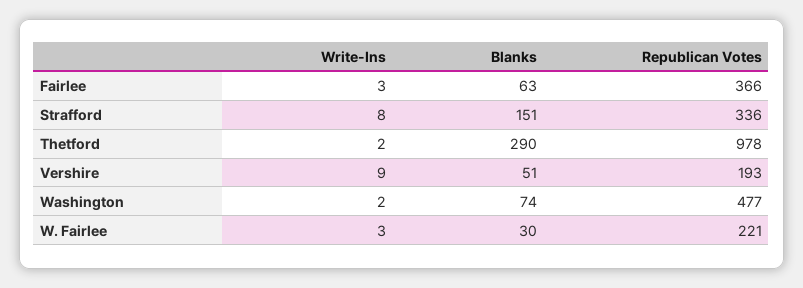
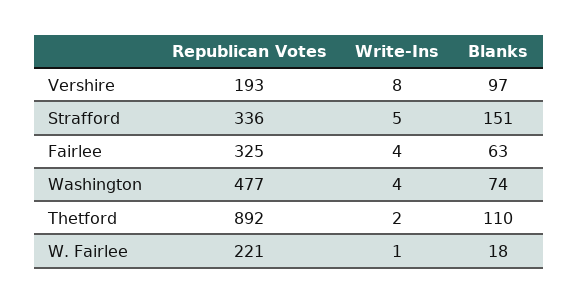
Write-Ins, Fairlee: 3 -> 4
Republican Votes, Fairlee: 366 -> 325
Write-Ins, Strafford: 8 -> 5
Blanks, Thetford: 290 -> 110
Republican Votes, Thetford: 978 -> 892
Write-Ins, Vershire: 9 -> 8
Blanks, Vershire: 51 -> 97
Write-Ins, Washington: 2 -> 4
Write-Ins, W. Fairlee: 3 -> 1
Blanks, W. Fairlee: 30 -> 18

